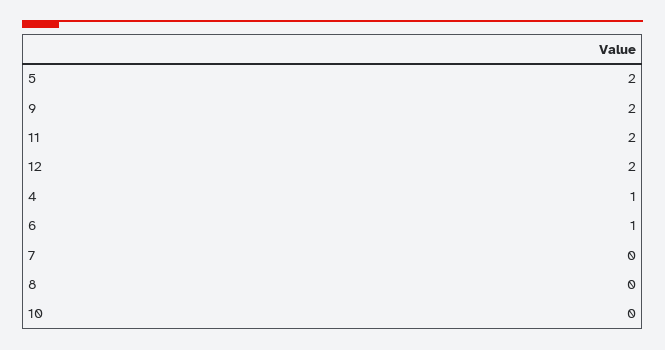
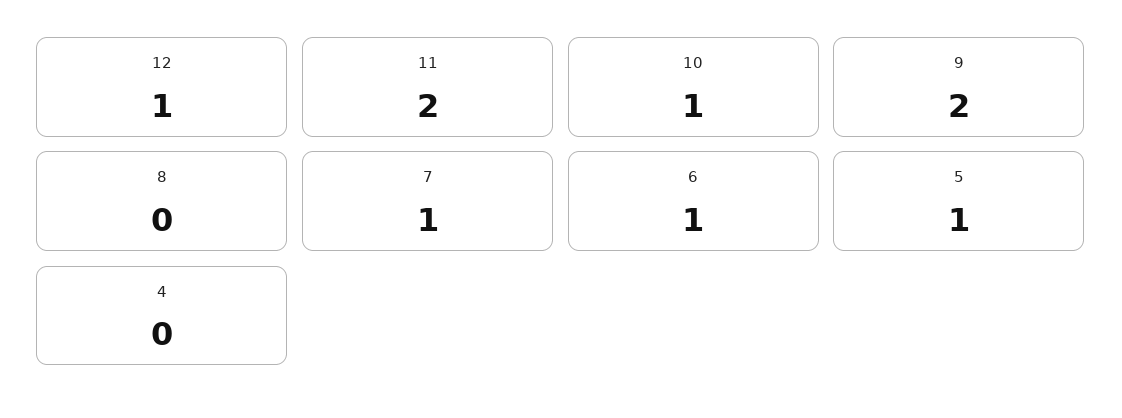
5: 2 -> 1
12: 2 -> 1
4: 1 -> 0
7: 0 -> 1
10: 0 -> 1

